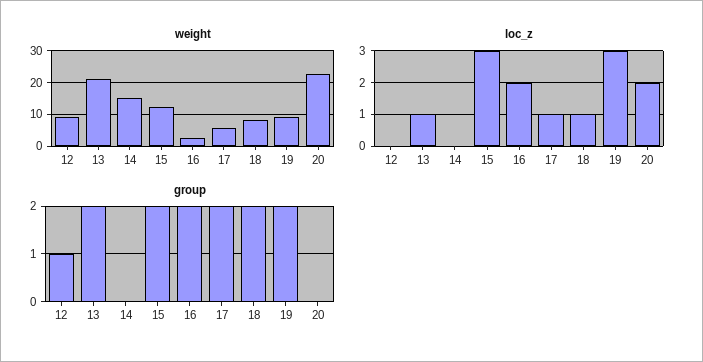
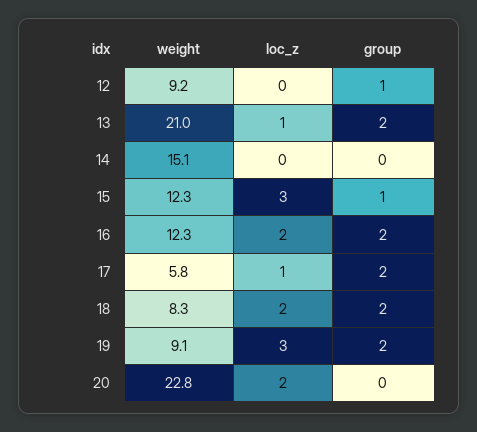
weight, 16: 2 -> 12.3
loc_z, 18: 1 -> 2
group, 15: 2 -> 1

